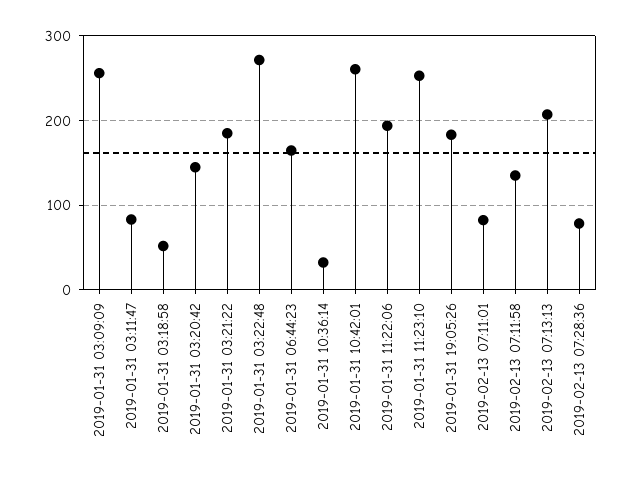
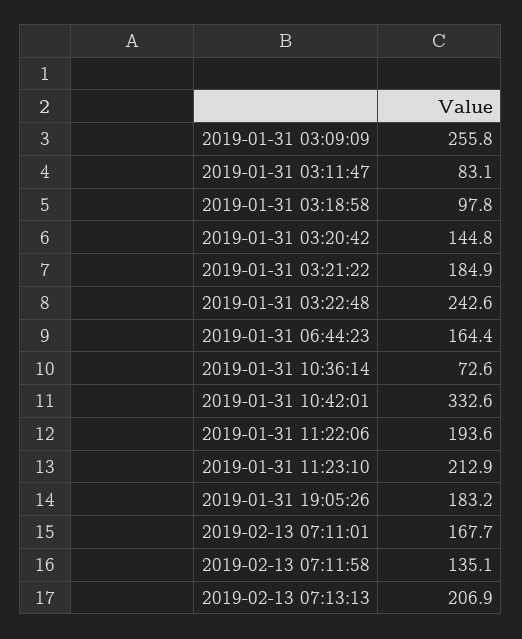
2019-01-31 03:18:58: 50 -> 97.8
2019-01-31 03:22:48: 270 -> 242.6
2019-01-31 10:36:14: 30 -> 72.6
2019-01-31 10:42:01: 260 -> 332.6
2019-01-31 11:23:10: 250 -> 212.9
2019-02-13 07:11:01: 80 -> 167.7
2019-02-13 07:28:36: 80 -> none

